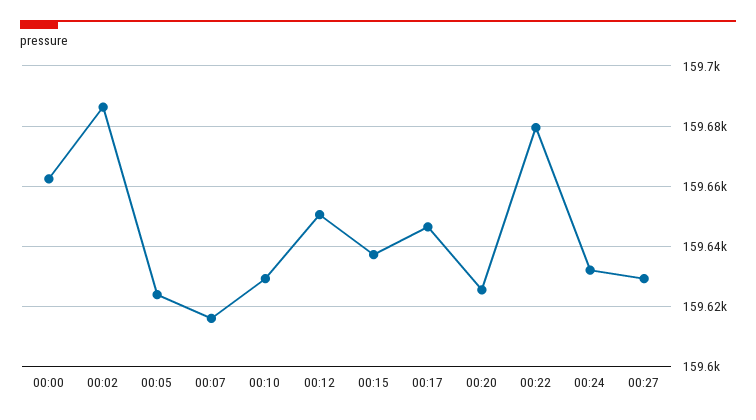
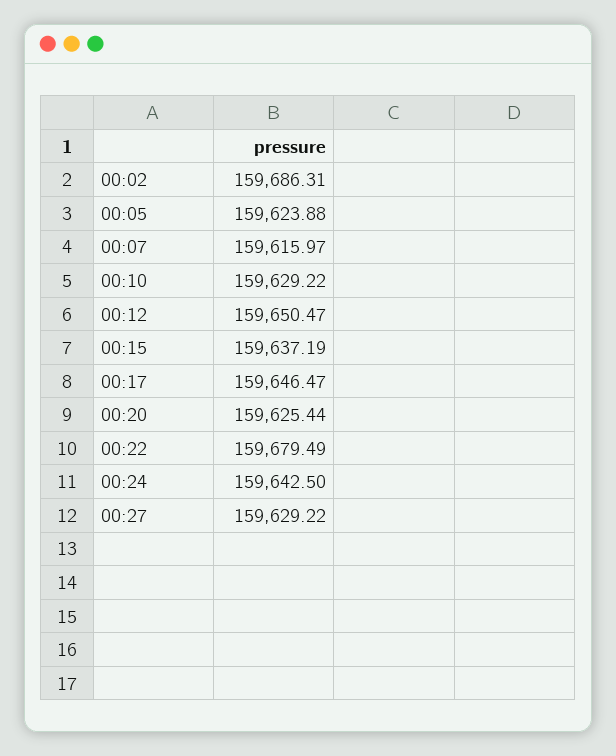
00:00: 159662 -> none
00:24: 159632 -> 159642.5

